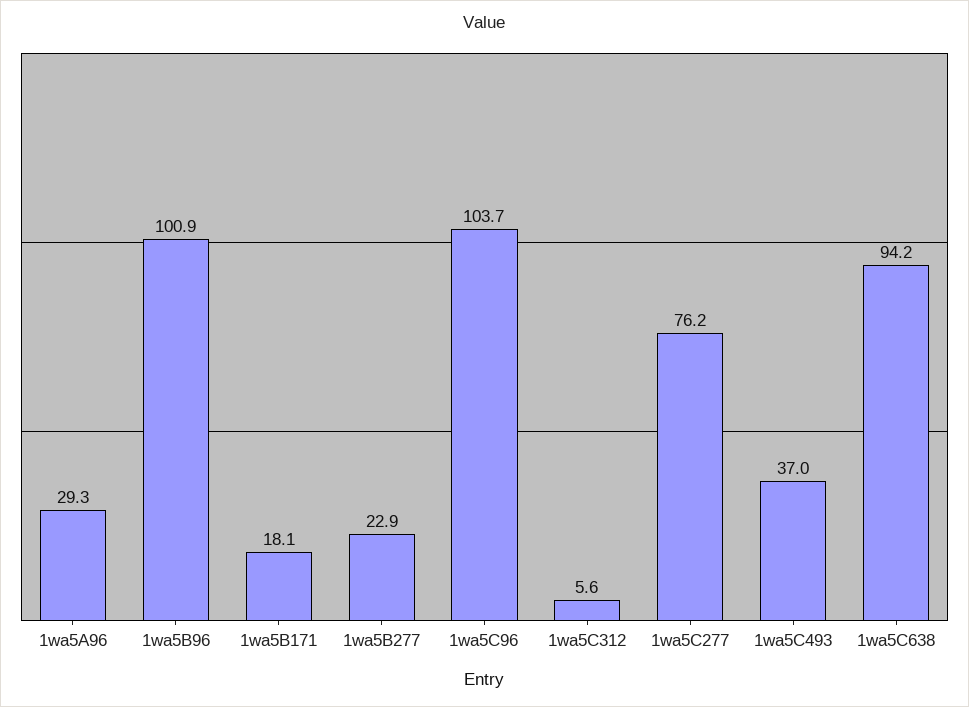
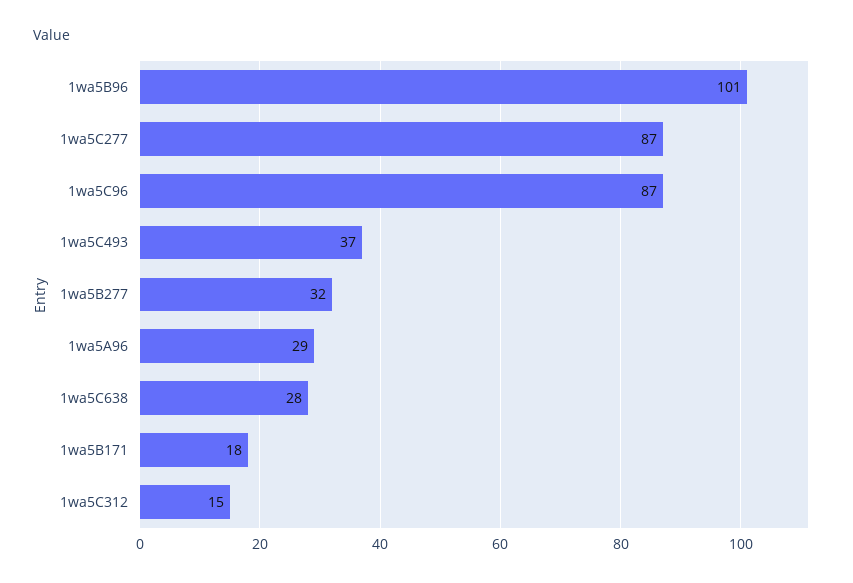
1wa5B277: 22.9 -> 32
1wa5C96: 103.7 -> 87
1wa5C312: 5.6 -> 15
1wa5C277: 76.2 -> 87
1wa5C638: 94.2 -> 28

